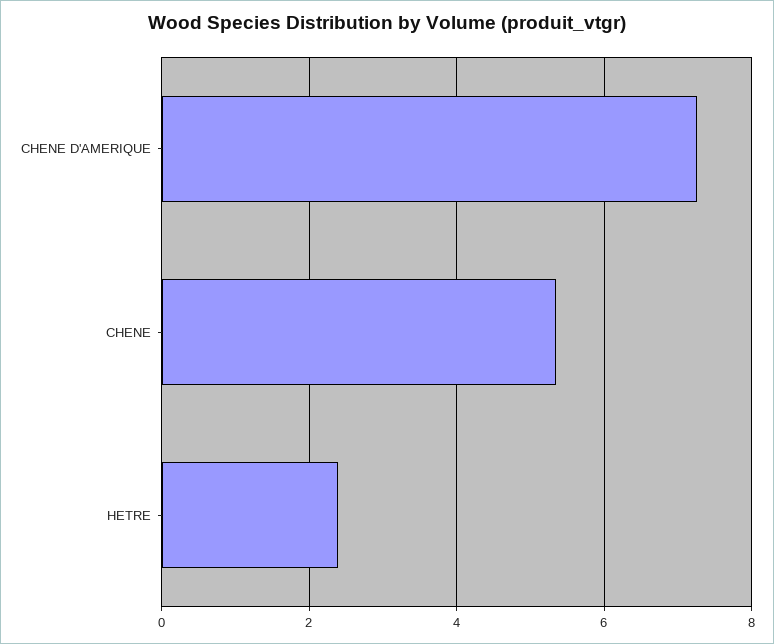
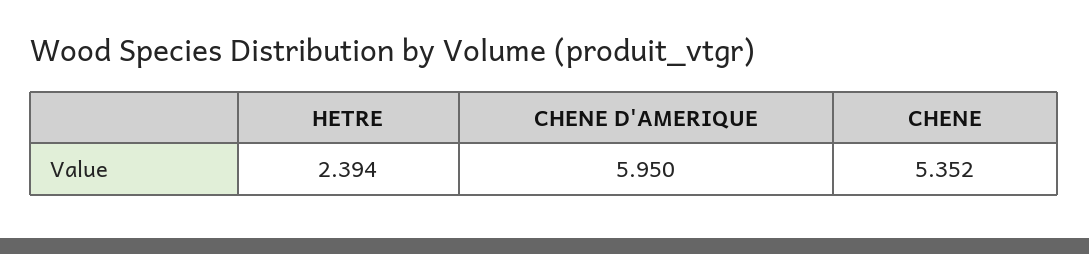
CHENE D'AMERIQUE: 7.2 -> 5.95

